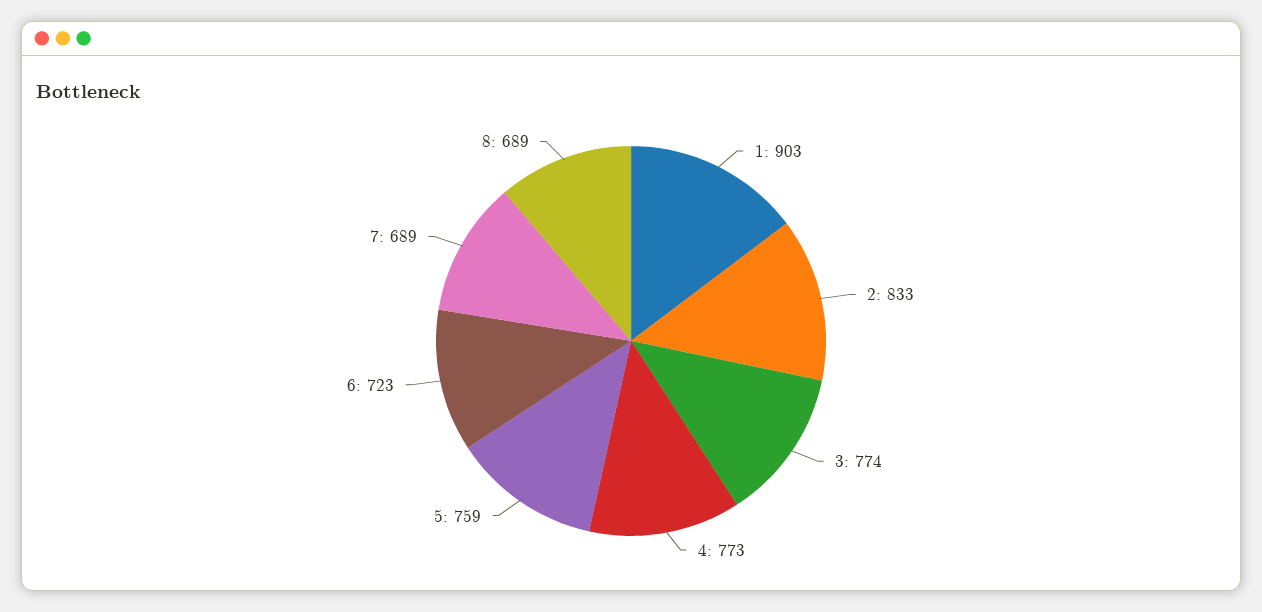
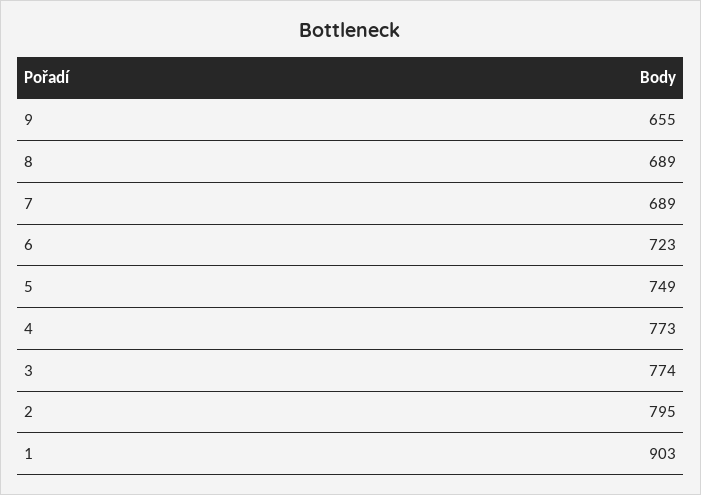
2: 833 -> 795
5: 759 -> 749
9: none -> 655

